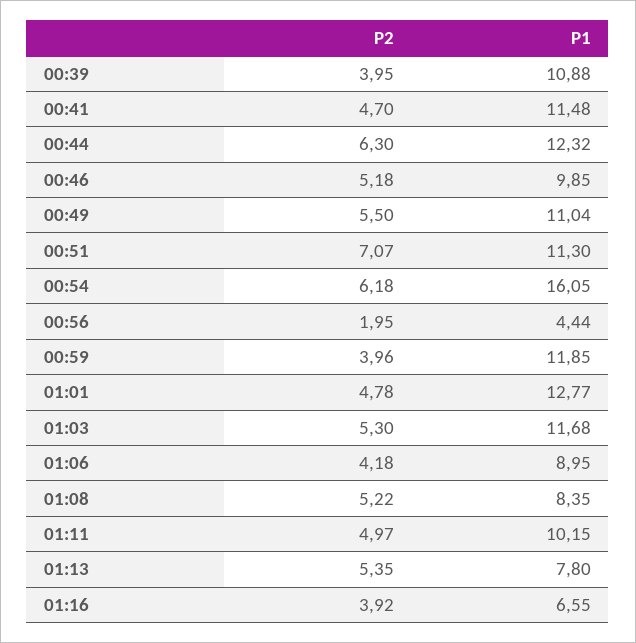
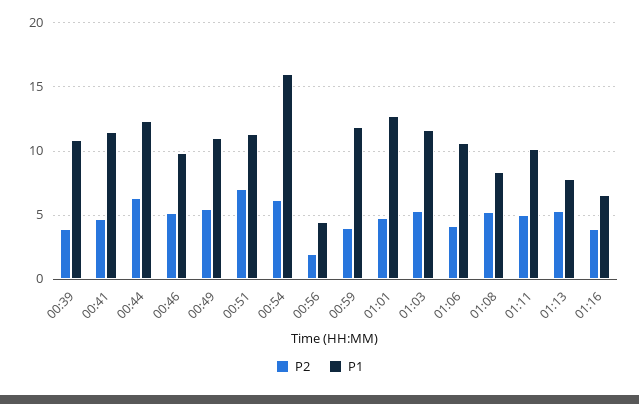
P1, 01:06: 8.95 -> 10.5

